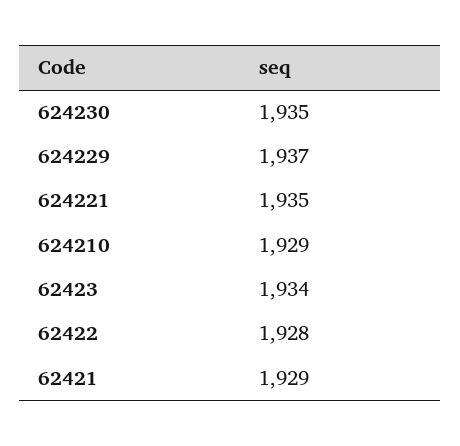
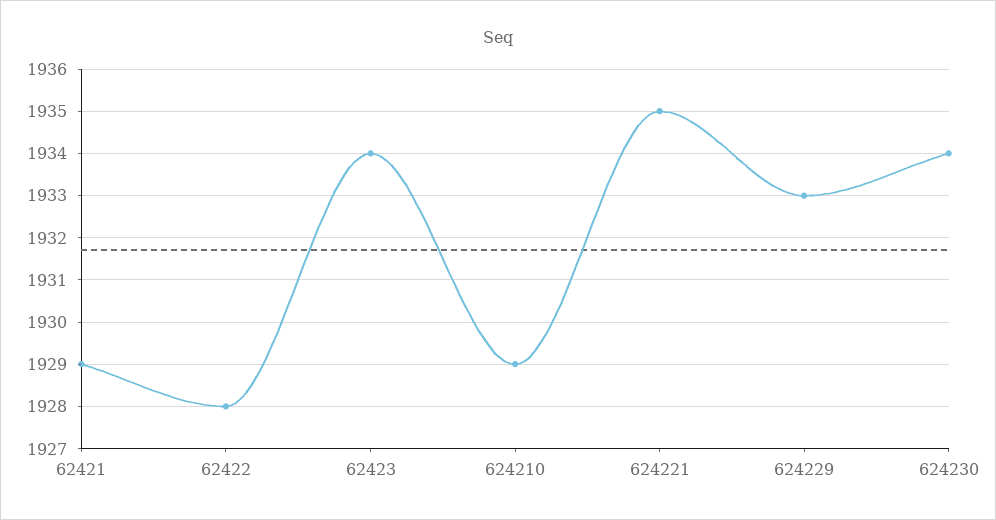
624230: 1935 -> 1934
624229: 1937 -> 1933

